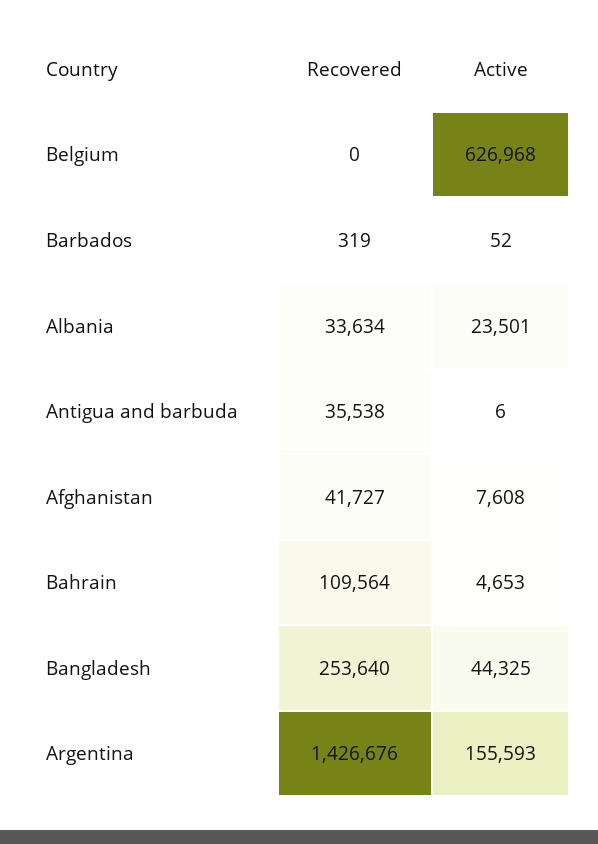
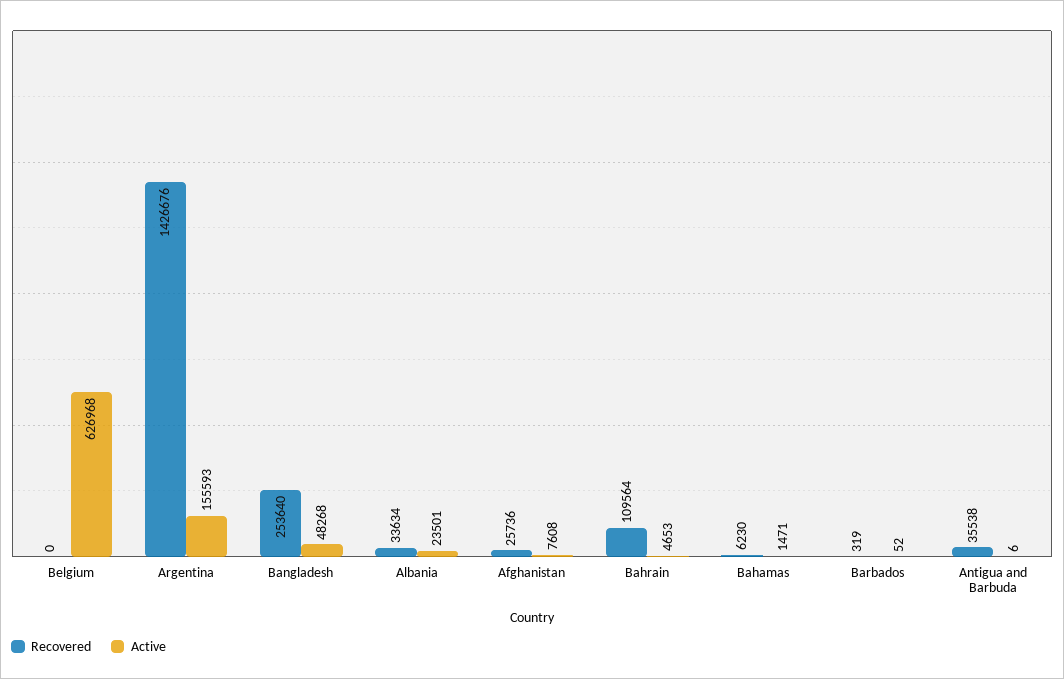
Recovered, Afghanistan: 41727 -> 25736
Active, Bangladesh: 44325 -> 48268
Recovered, Bahamas: none -> 6230
Active, Bahamas: none -> 1471

